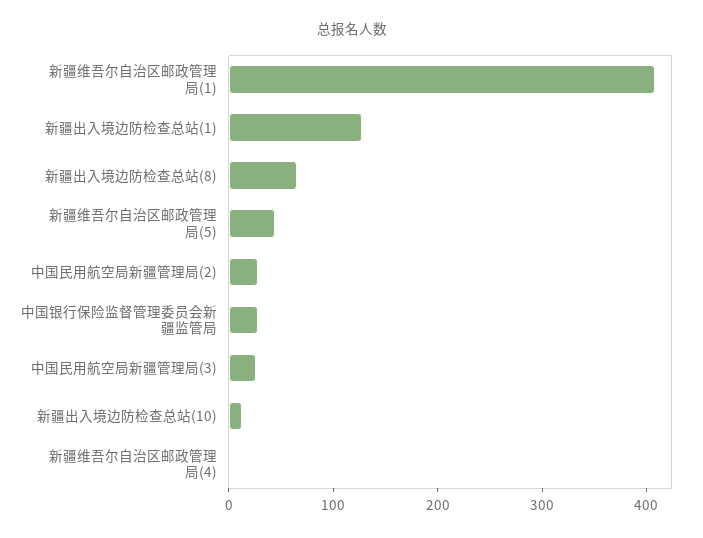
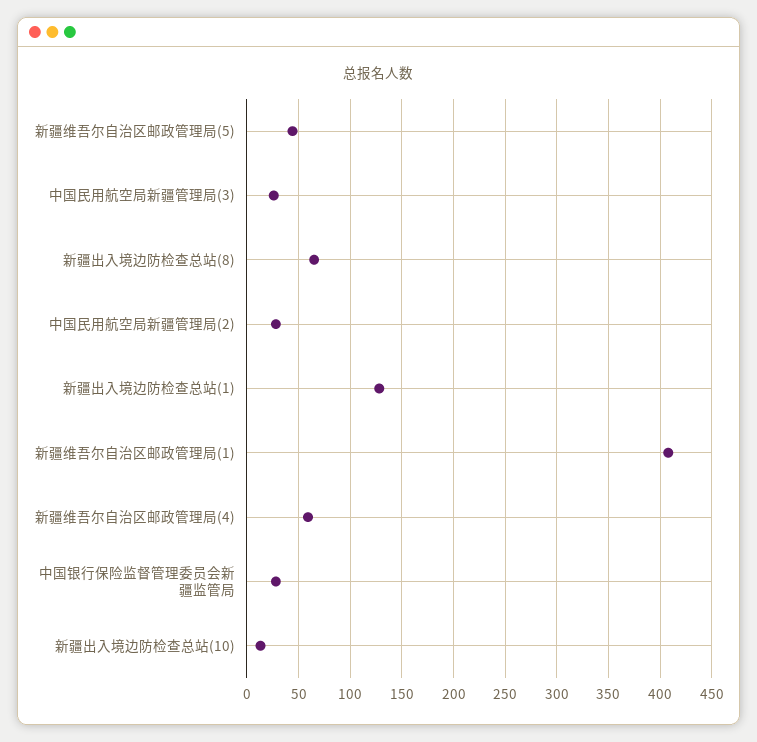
新疆维吾尔自治区邮政管理局(4): 0 -> 60

